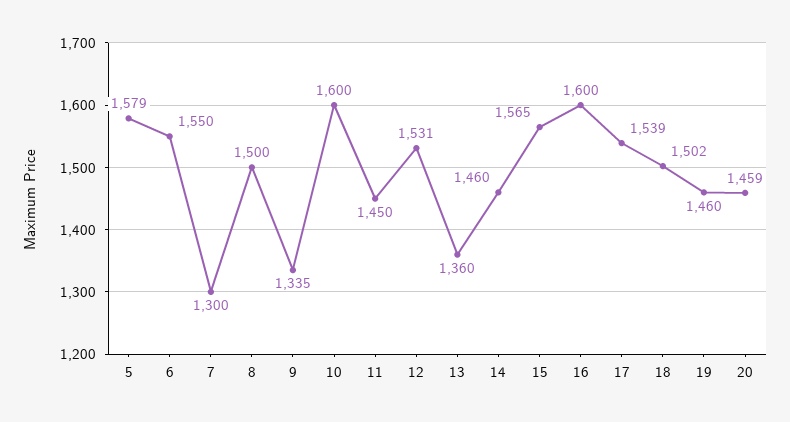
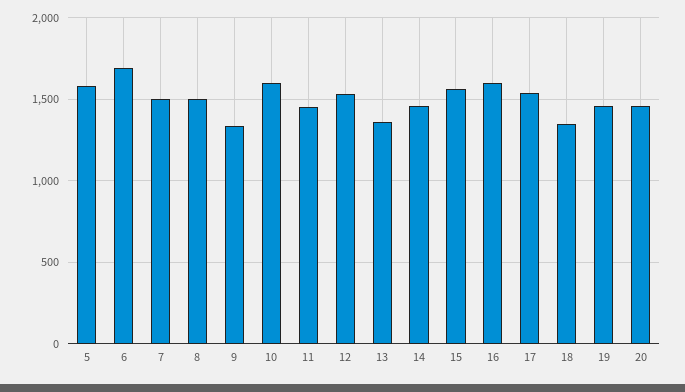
6: 1550 -> 1700
7: 1300 -> 1500
18: 1502 -> 1350

